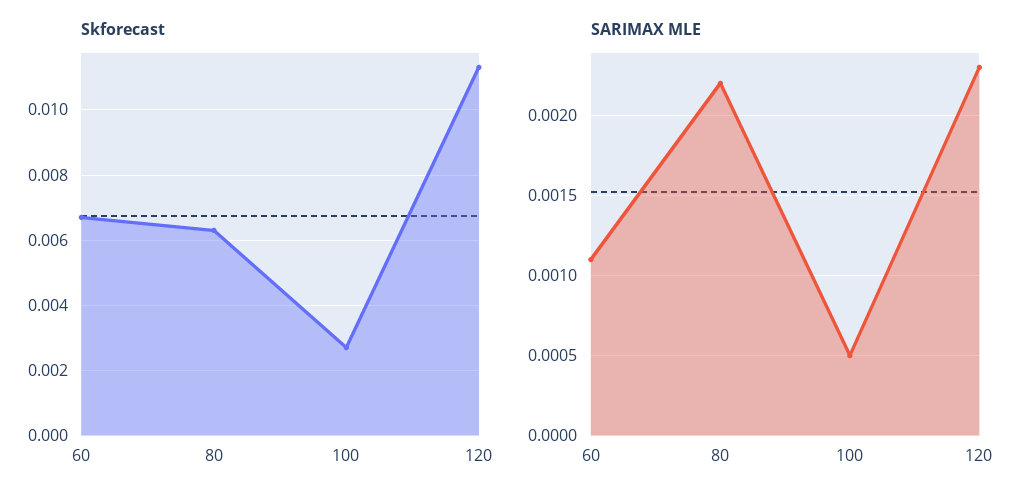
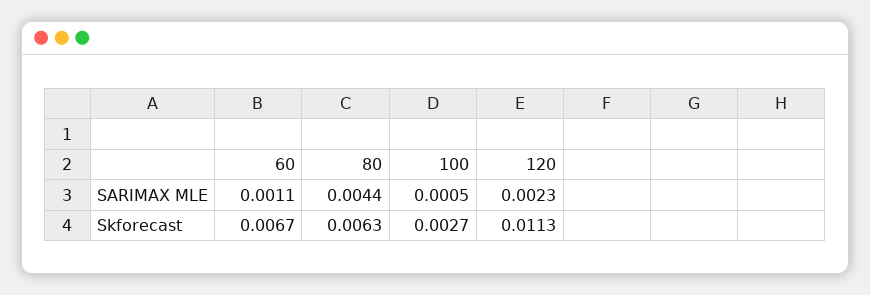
SARIMAX MLE, 80: 0.0022 -> 0.0044

